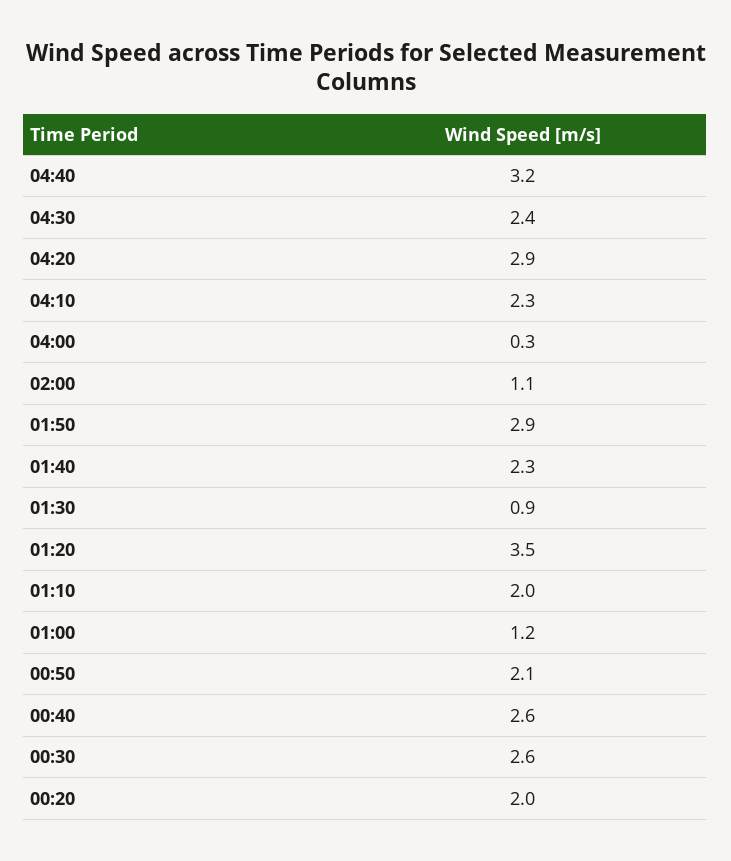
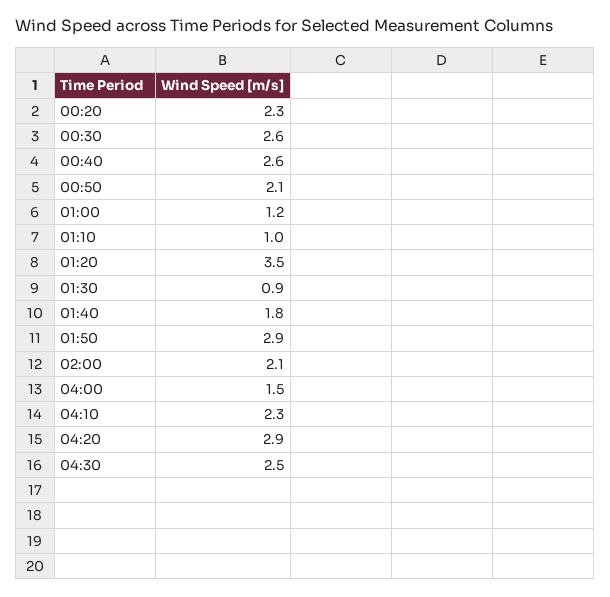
04:40: 3.2 -> none
04:30: 2.4 -> 2.5
04:00: 0.3 -> 1.5
02:00: 1.1 -> 2.1
01:40: 2.3 -> 1.8
01:10: 2 -> 1
00:20: 2 -> 2.3

